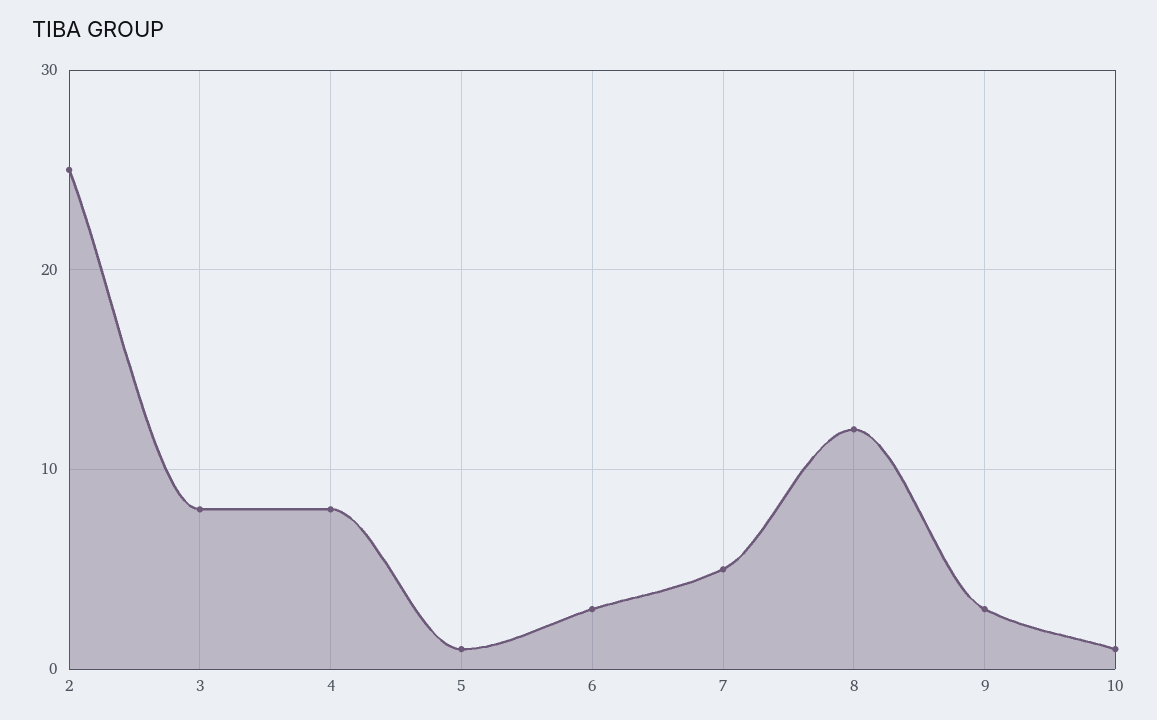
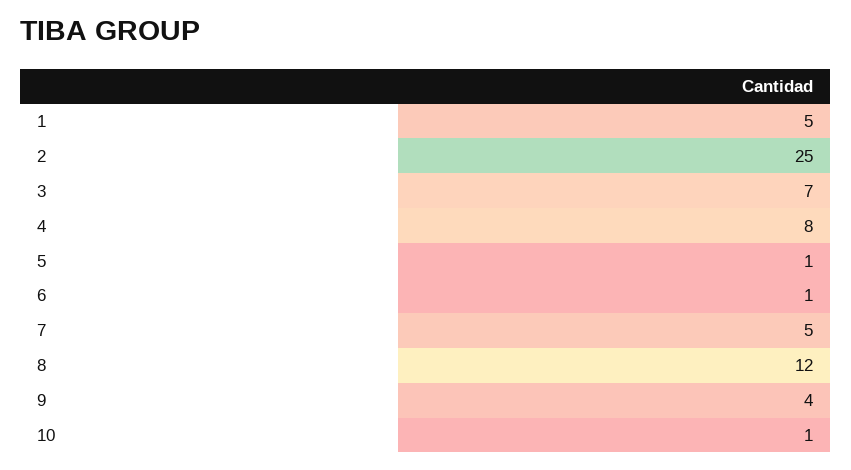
3: 8 -> 7
6: 3 -> 1
9: 3 -> 4
1: none -> 5

